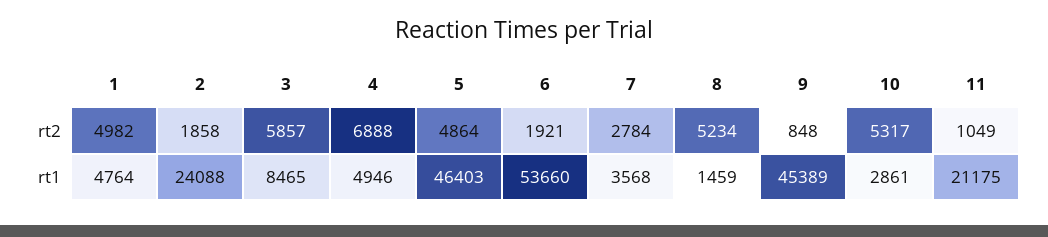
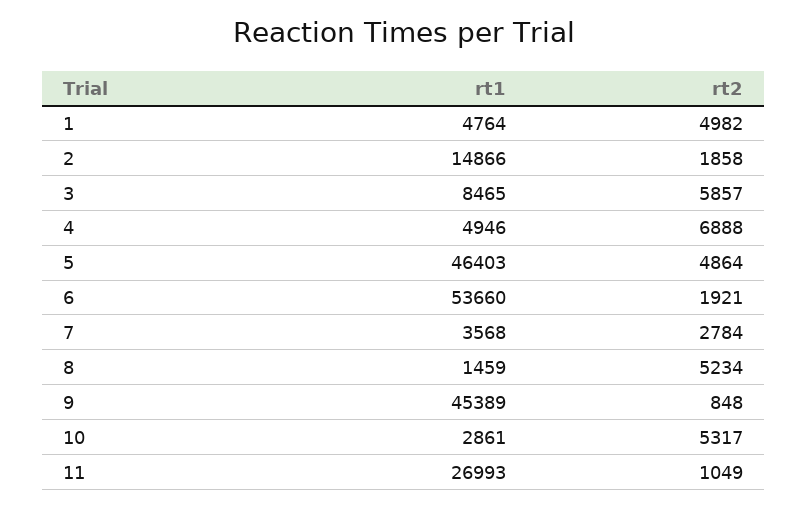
2, rt1: 24088 -> 14866
11, rt1: 21175 -> 26993

